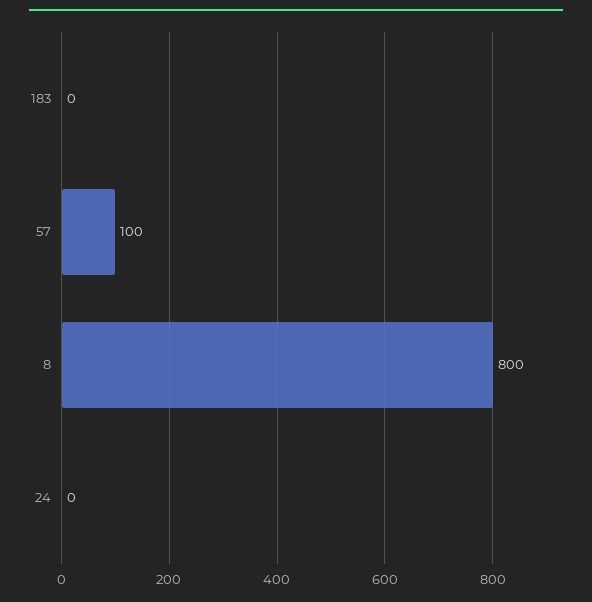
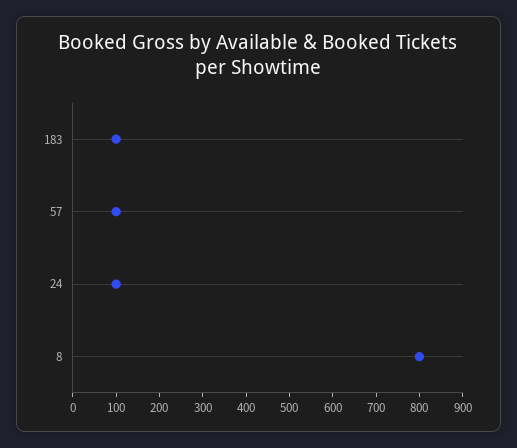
183: 0 -> 100
24: 0 -> 100

